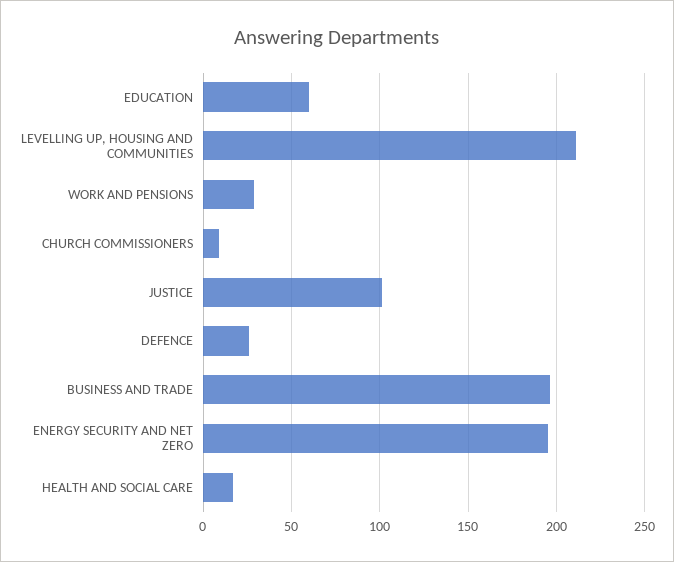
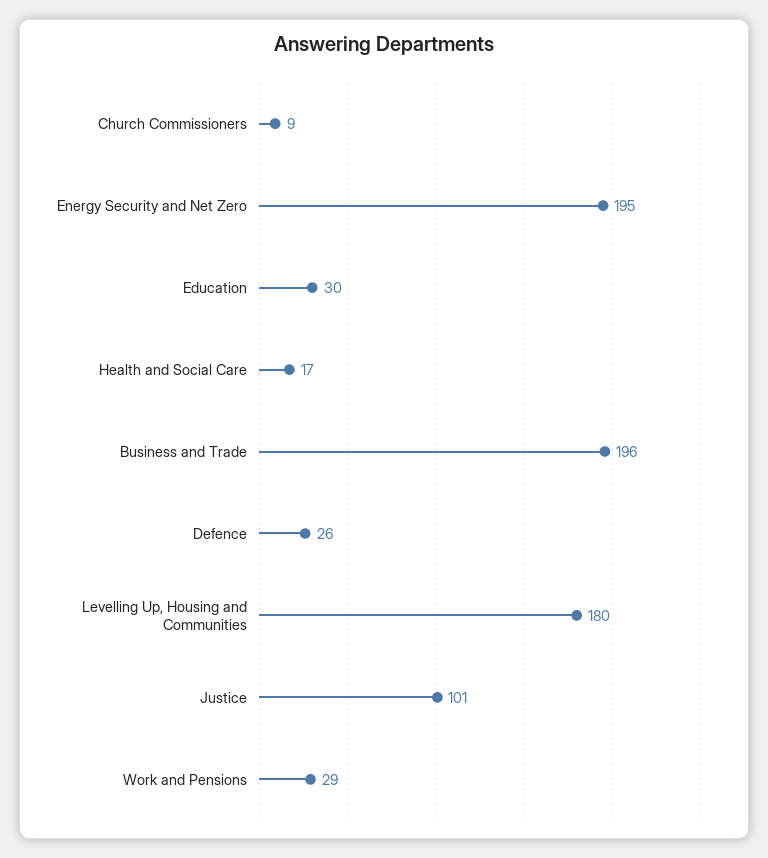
EDUCATION: 60 -> 30
LEVELLING UP, HOUSING AND COMMUNITIES: 210 -> 180

